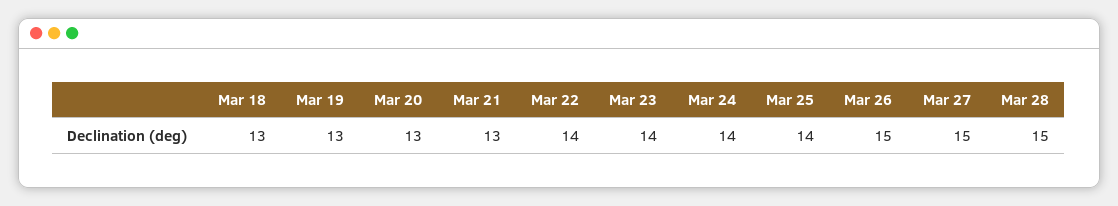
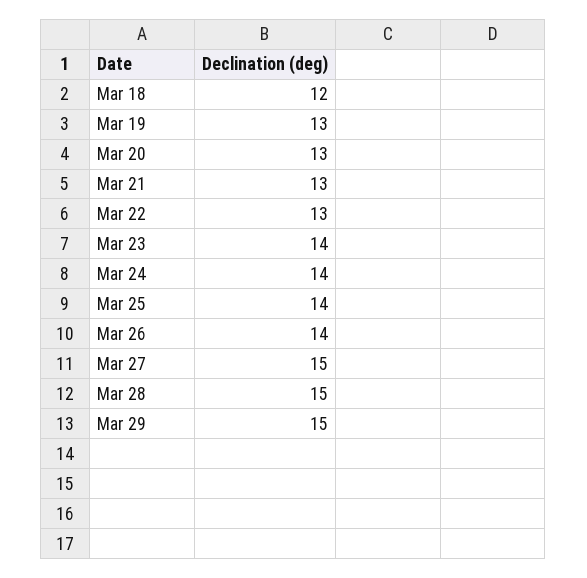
Mar 18: 13 -> 12
Mar 22: 14 -> 13
Mar 26: 15 -> 14
Mar 29: none -> 15

